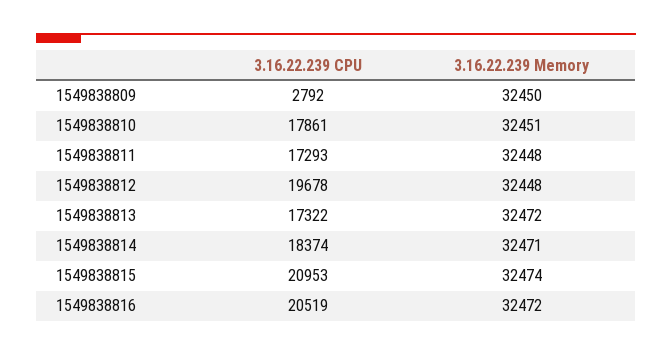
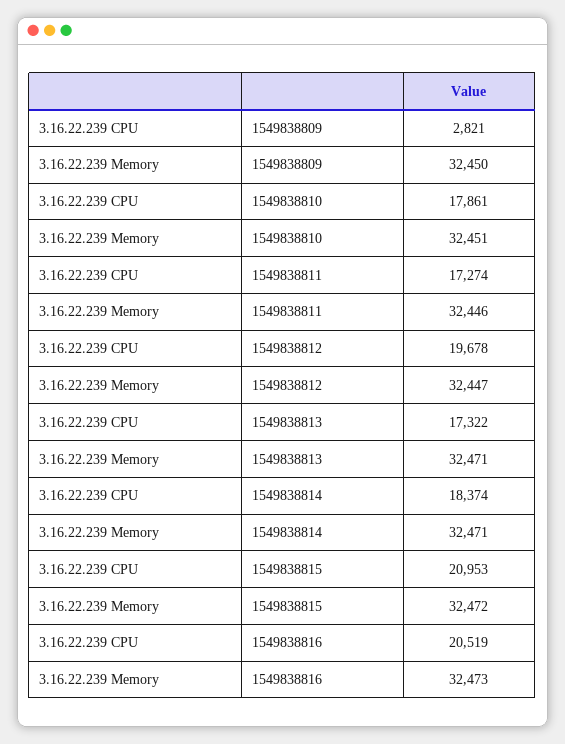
3.16.22.239 CPU, 1549838809: 2792 -> 2821
3.16.22.239 CPU, 1549838811: 17293 -> 17274
3.16.22.239 Memory, 1549838811: 32448 -> 32446
3.16.22.239 Memory, 1549838812: 32448 -> 32447
3.16.22.239 Memory, 1549838813: 32472 -> 32471
3.16.22.239 Memory, 1549838815: 32474 -> 32472
3.16.22.239 Memory, 1549838816: 32472 -> 32473

